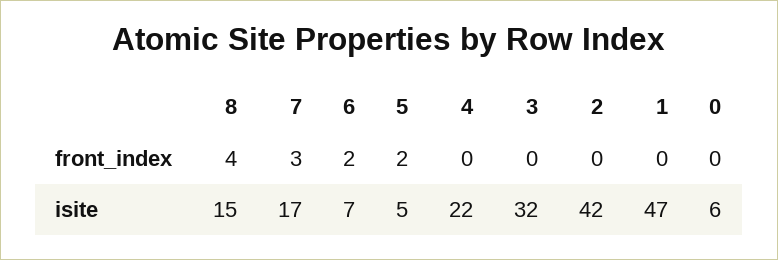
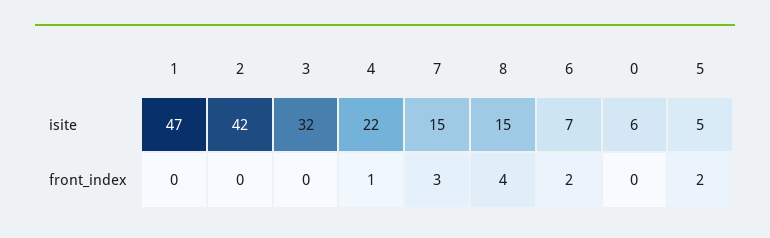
4, front_index: 0 -> 1
7, isite: 17 -> 15

